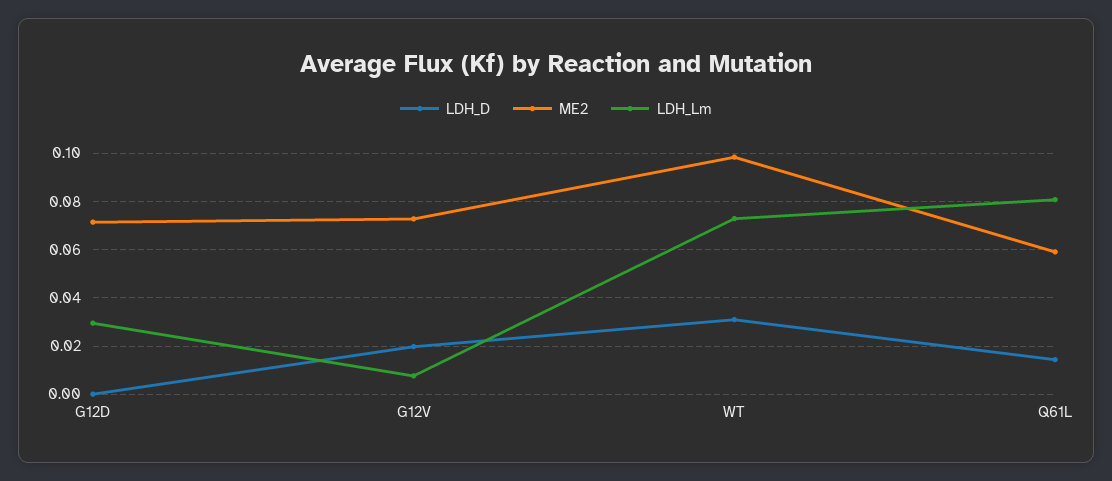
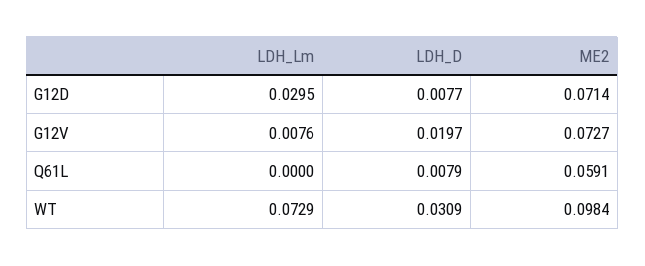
LDH_D, G12D: 0 -> 0.0077
LDH_D, Q61L: 0.015 -> 0.0079
LDH_Lm, Q61L: 0.08 -> 0

